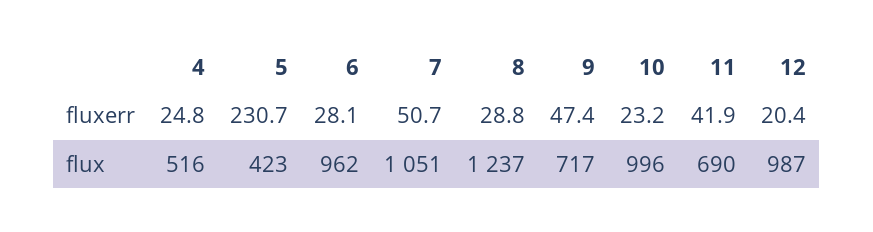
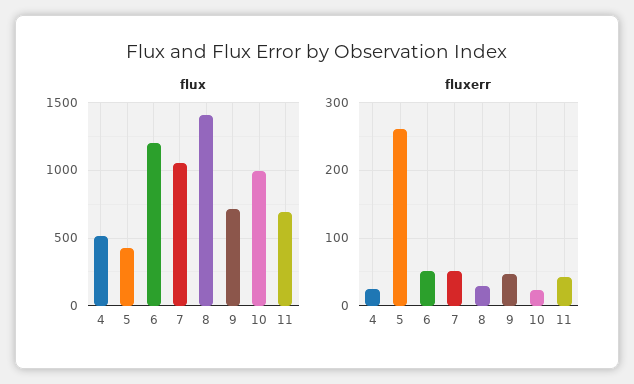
fluxerr, 5: 230.7 -> 260
fluxerr, 6: 28.1 -> 50
fluxerr, 12: 20.4 -> none
flux, 6: 962 -> 1200
flux, 8: 1237 -> 1400
flux, 12: 987 -> none

